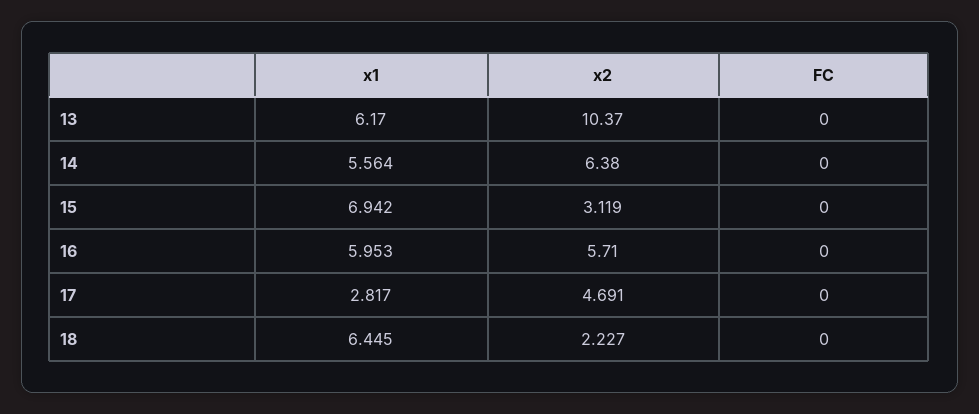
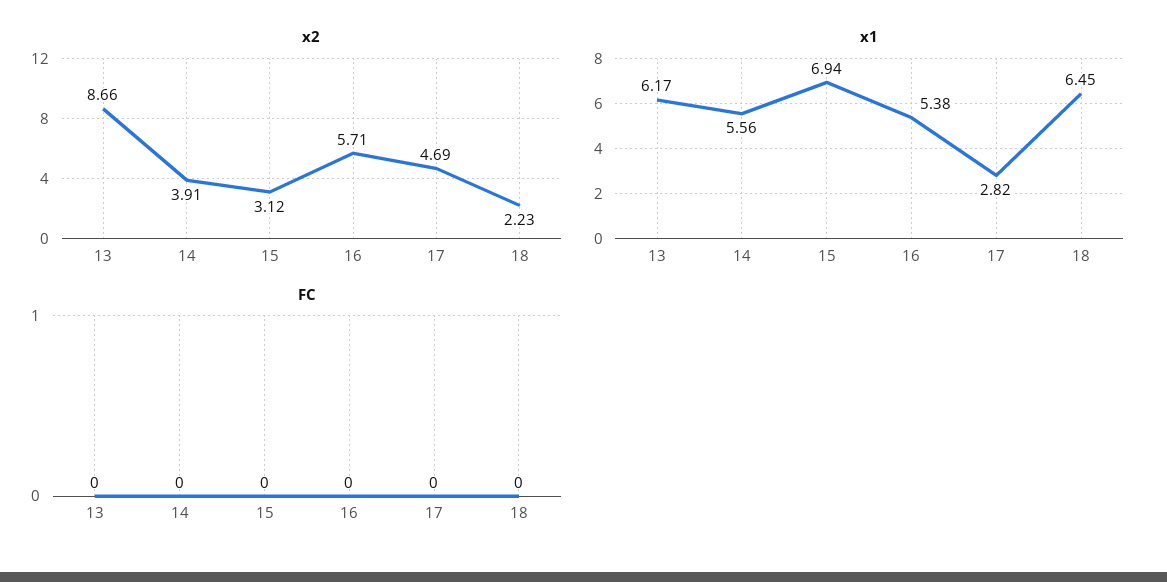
x2, 13: 10.37 -> 8.66
x2, 14: 6.38 -> 3.91
x1, 16: 5.953 -> 5.38

